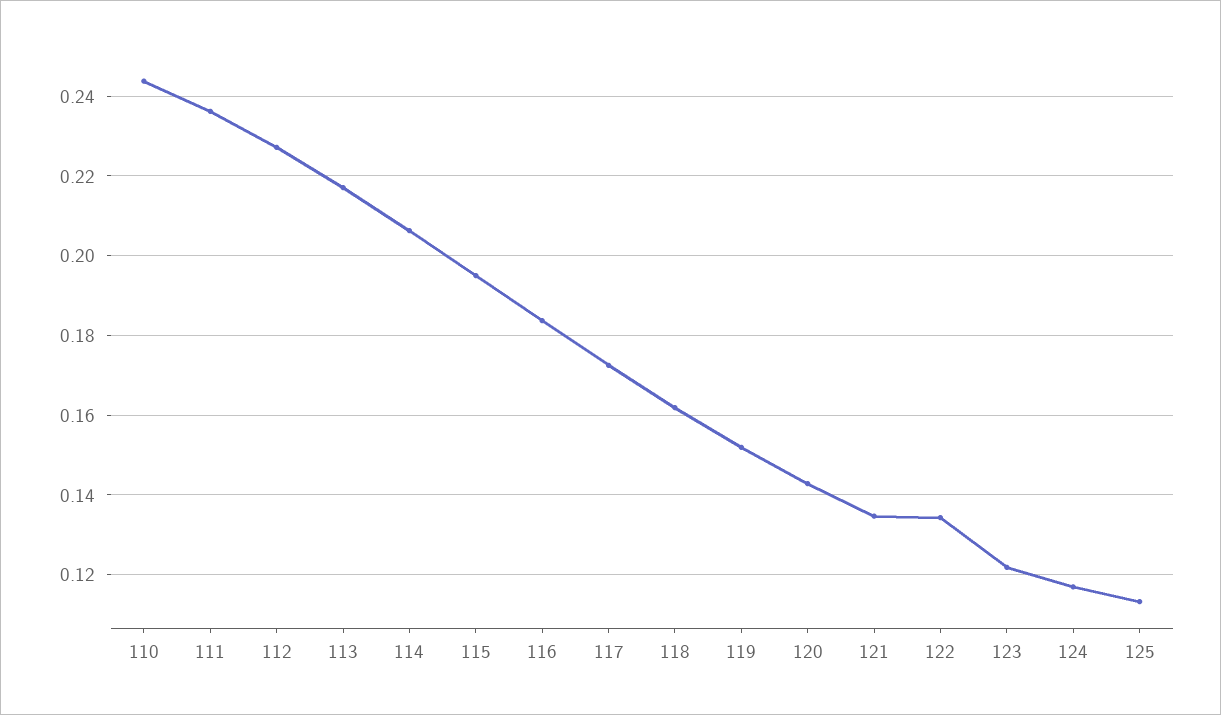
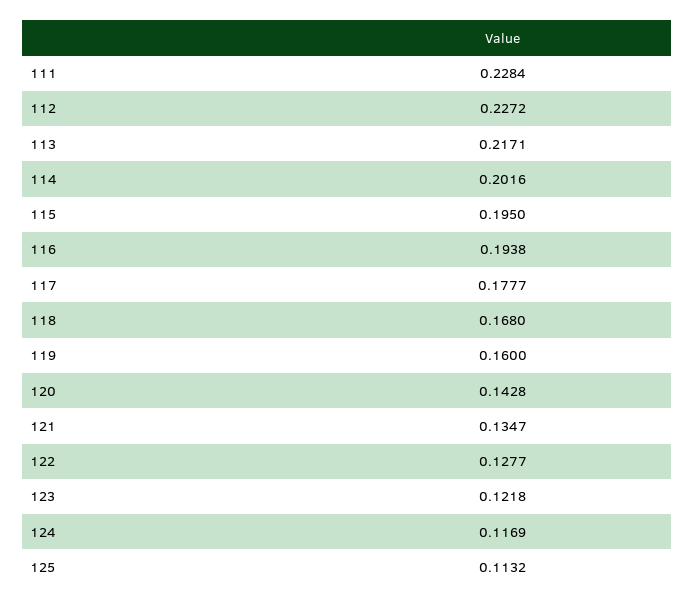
110: 0.244 -> none
111: 0.236 -> 0.2284
114: 0.206 -> 0.2016
116: 0.184 -> 0.1938
117: 0.172 -> 0.1777
118: 0.162 -> 0.168
119: 0.152 -> 0.16
122: 0.134 -> 0.1277

